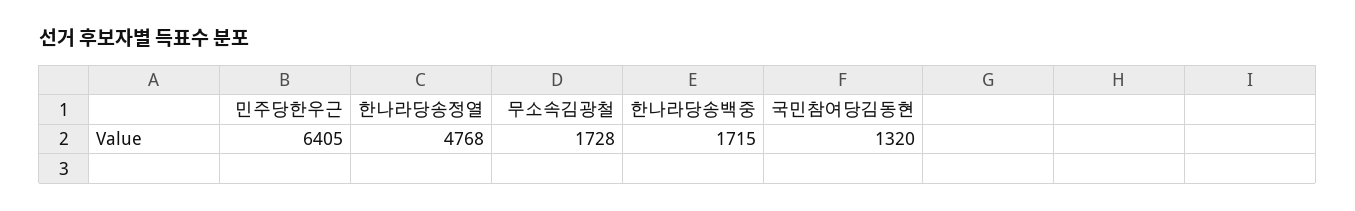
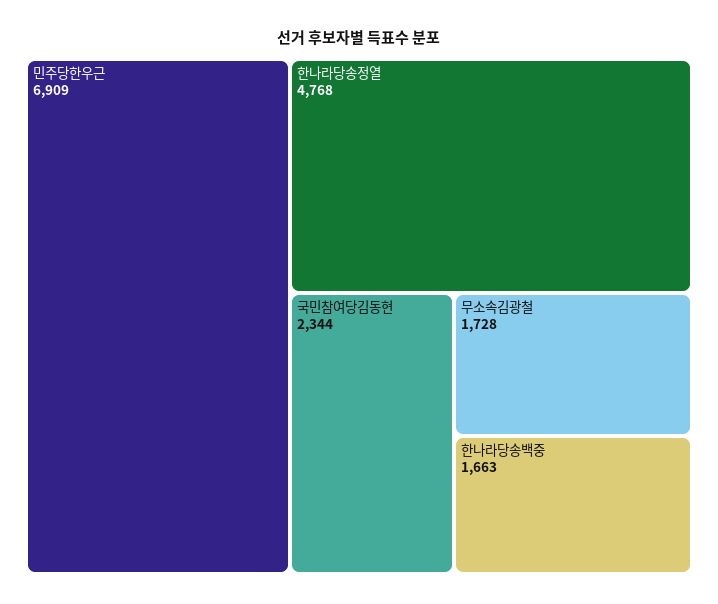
민주당한우근: 6405 -> 6909
한나라당송백중: 1715 -> 1663
국민참여당김동현: 1320 -> 2344

